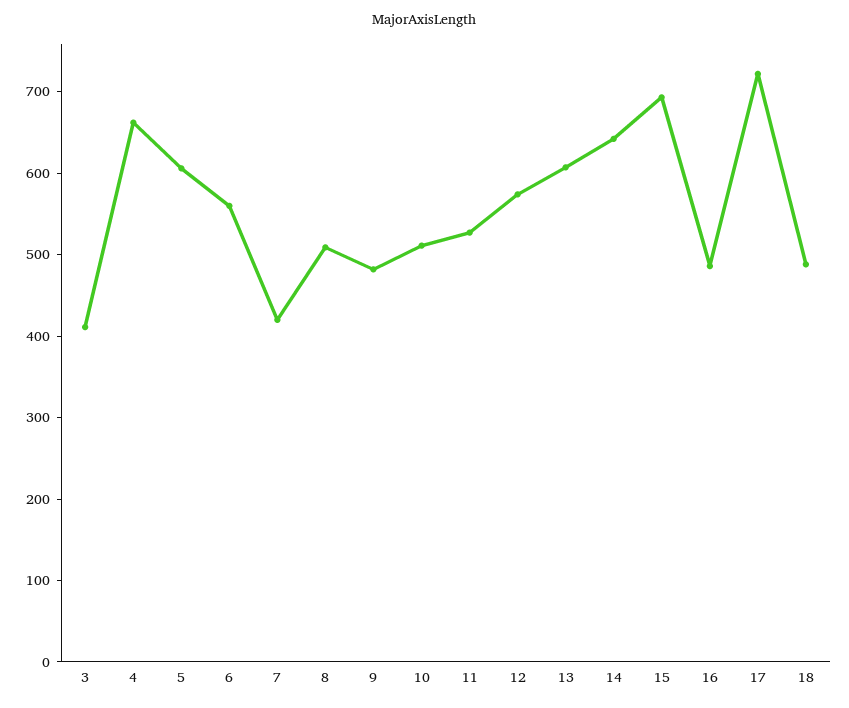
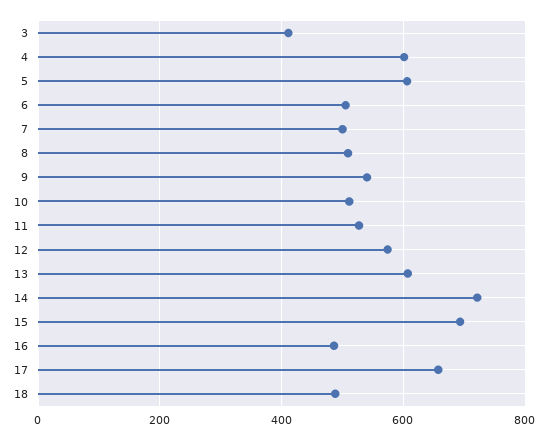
4: 660 -> 600
6: 560 -> 500
7: 420 -> 500
9: 480 -> 540
14: 640 -> 720
17: 720 -> 660

